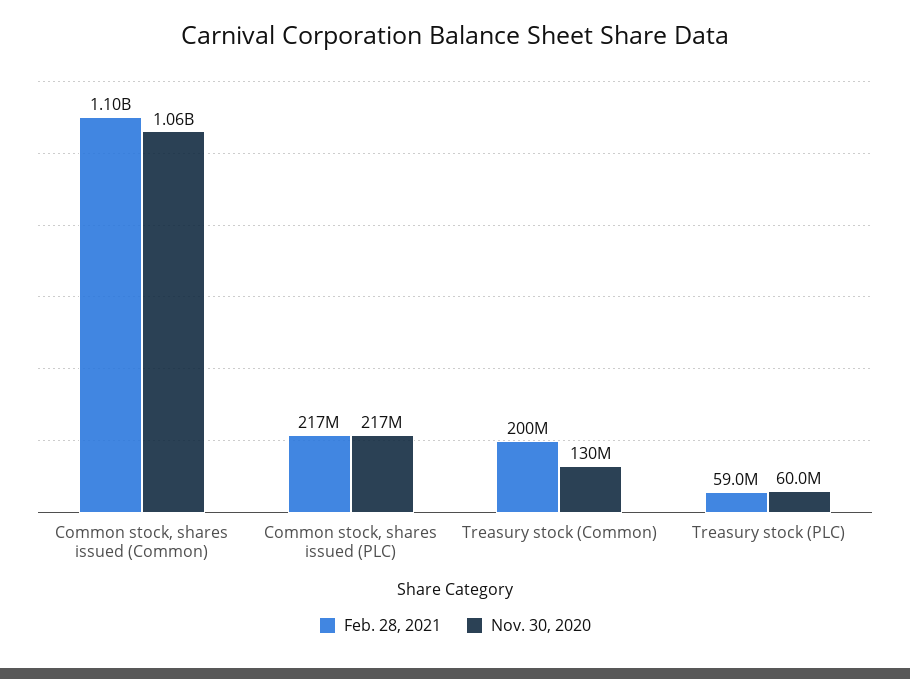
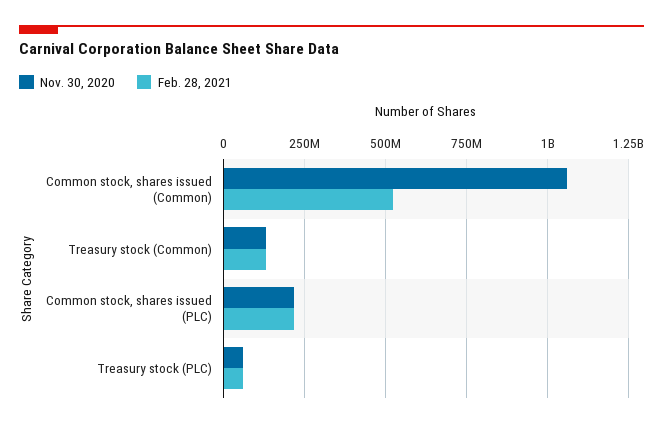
Feb. 28, 2021, Common stock, shares issued (Common): 1100000000 -> 525000000
Feb. 28, 2021, Treasury stock (Common): 200000000 -> 125000000

